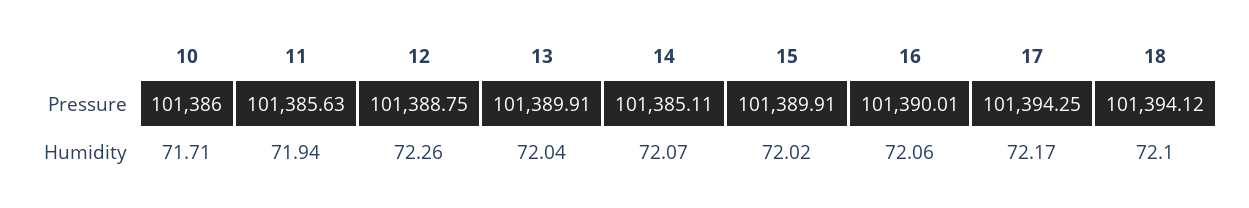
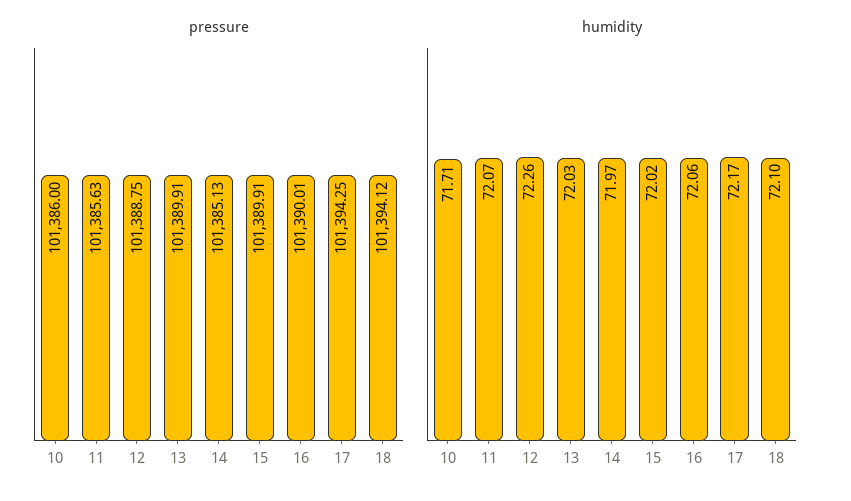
Pressure, 14: 101385.11 -> 101385.13
Humidity, 11: 71.94 -> 72.07
Humidity, 13: 72.04 -> 72.03
Humidity, 14: 72.07 -> 71.97

